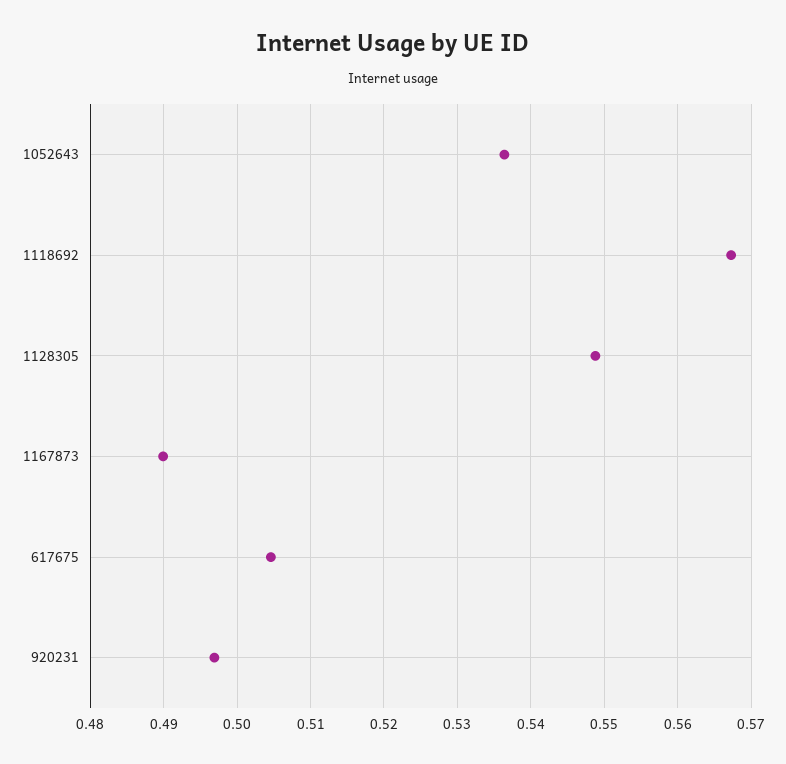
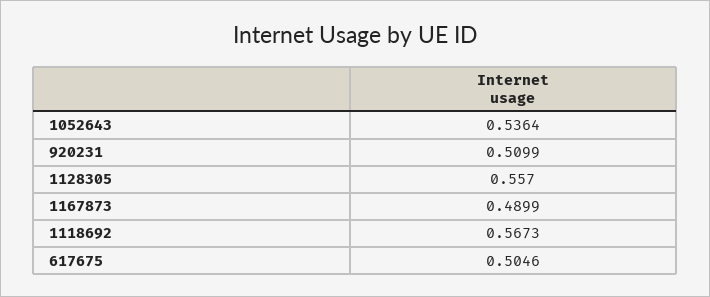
1128305: 0.549 -> 0.557
920231: 0.497 -> 0.5099

